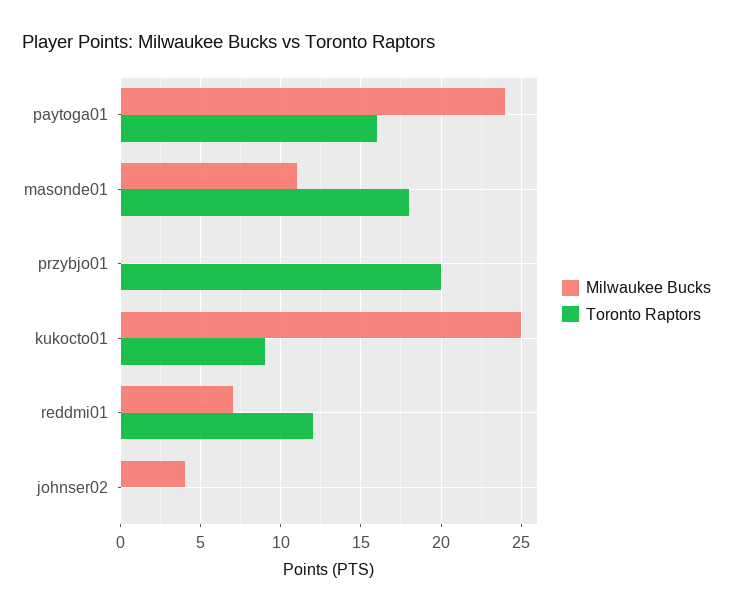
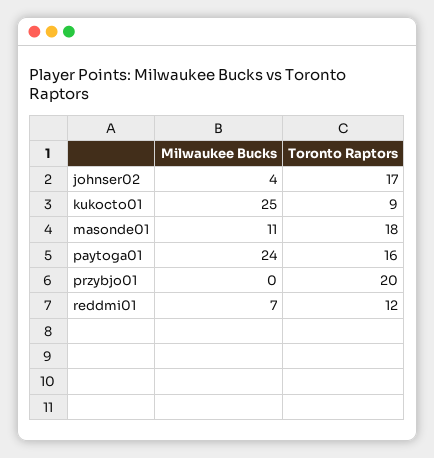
Toronto Raptors, johnser02: 0 -> 17

